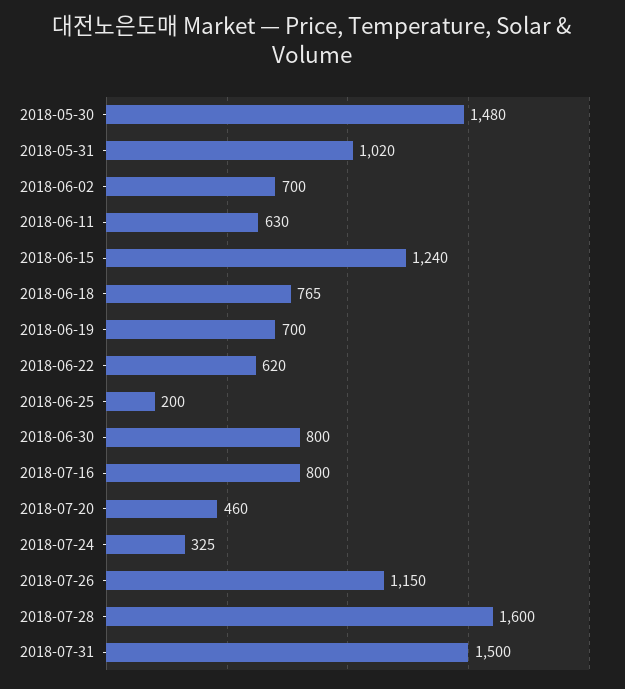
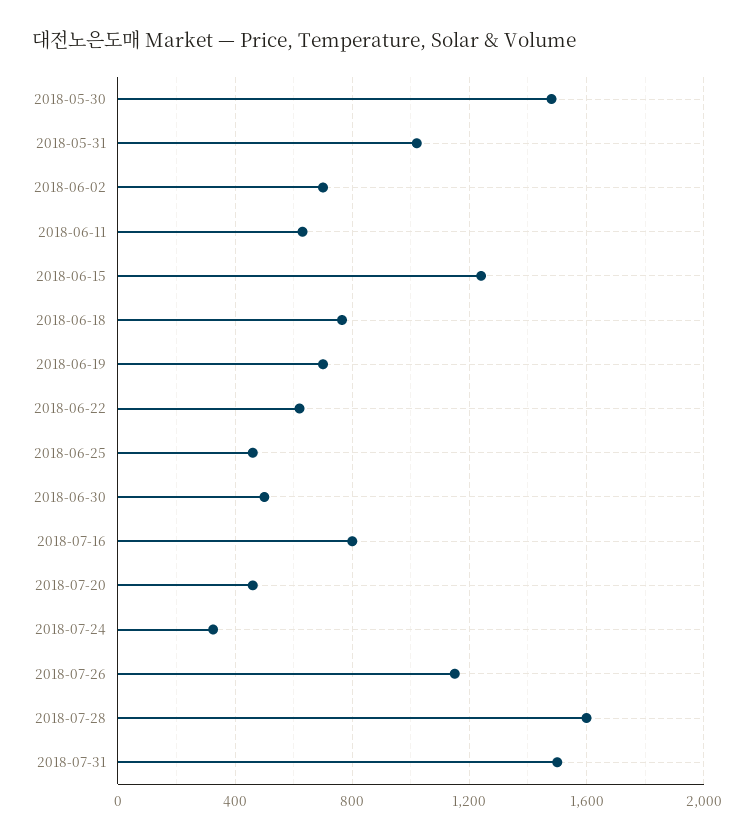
2018-06-25: 200 -> 450
2018-06-30: 800 -> 500

